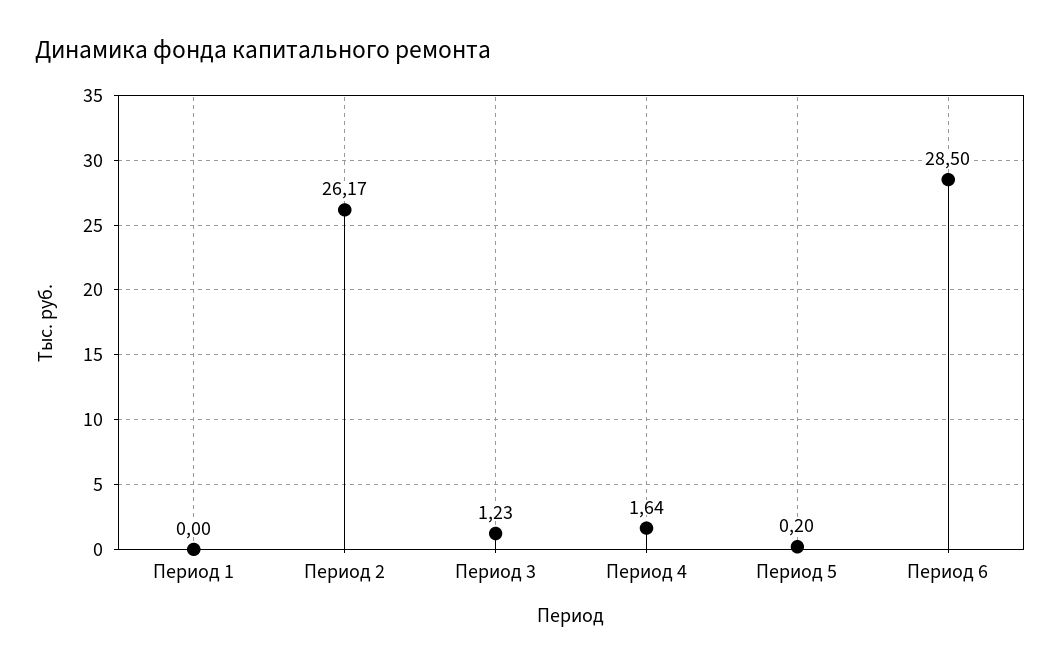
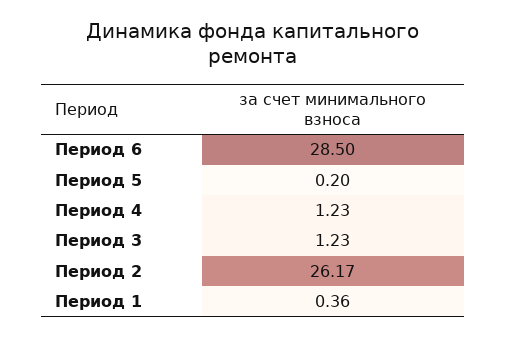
Период 1: 0 -> 0.36
Период 4: 1.64 -> 1.23

